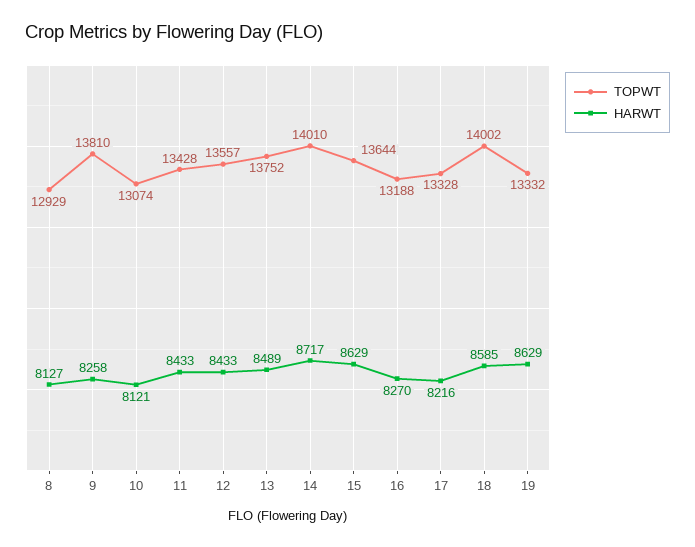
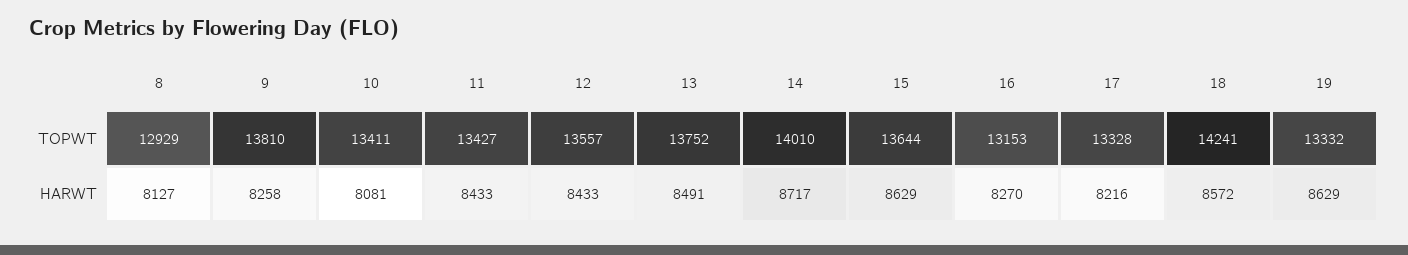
TOPWT, 10: 13074 -> 13411
HARWT, 10: 8121 -> 8081
TOPWT, 11: 13428 -> 13427
HARWT, 13: 8489 -> 8491
TOPWT, 16: 13188 -> 13153
TOPWT, 18: 14002 -> 14241
HARWT, 18: 8585 -> 8572

